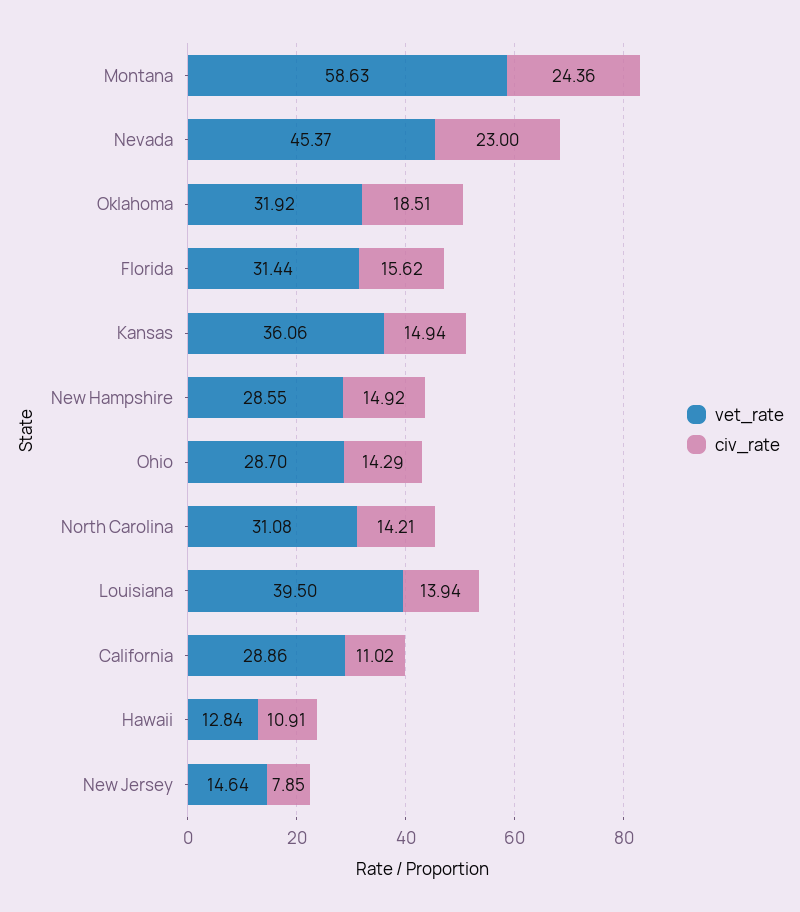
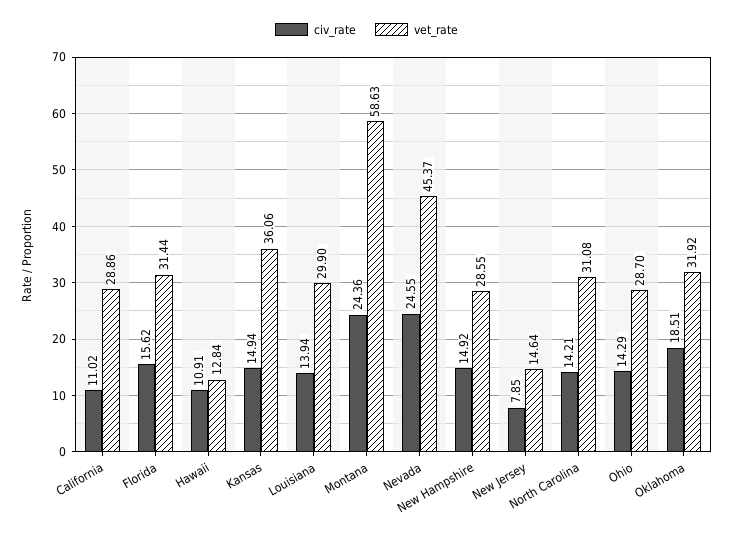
civ_rate, Nevada: 23 -> 24.55
vet_rate, Louisiana: 39.5 -> 29.9

